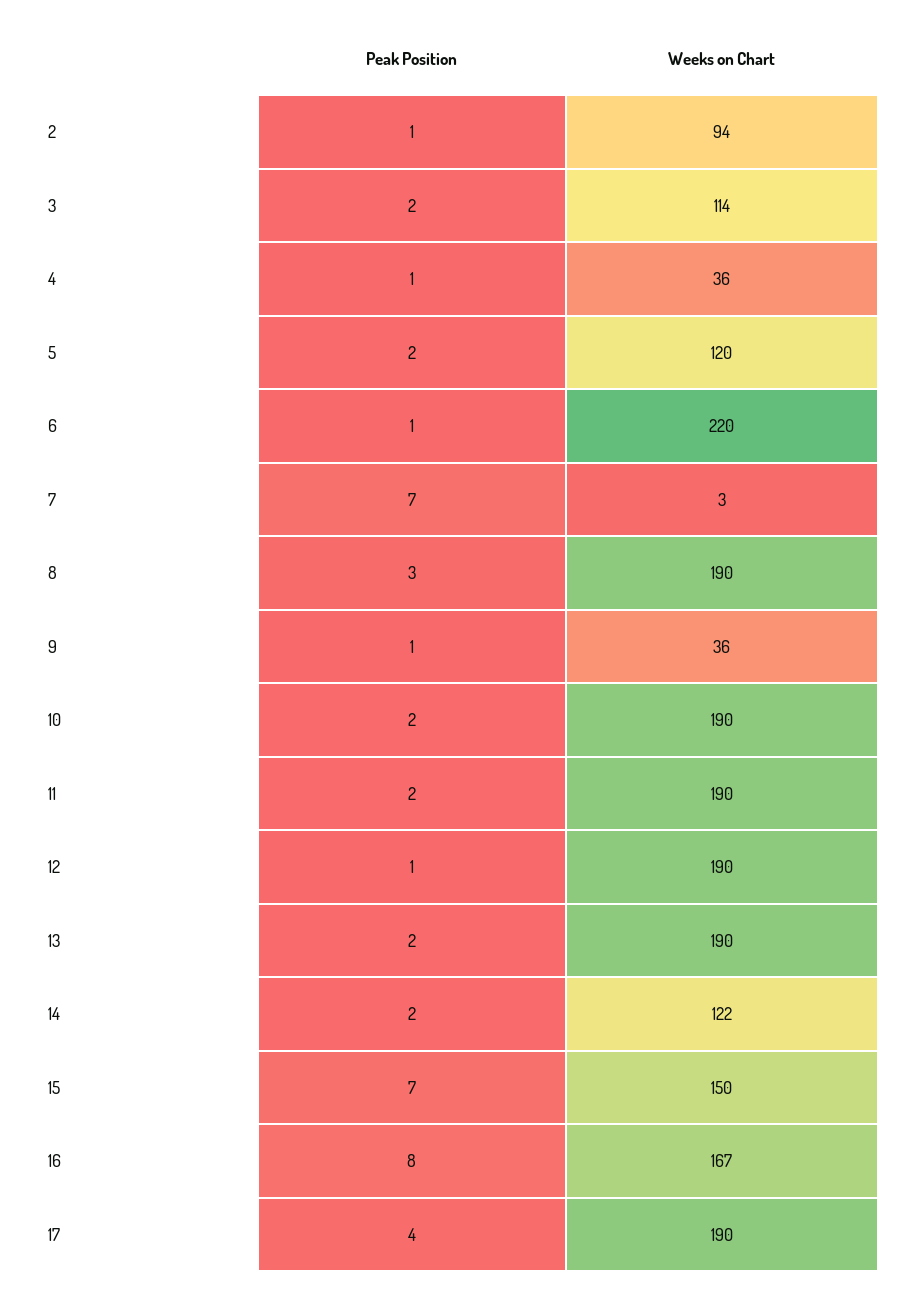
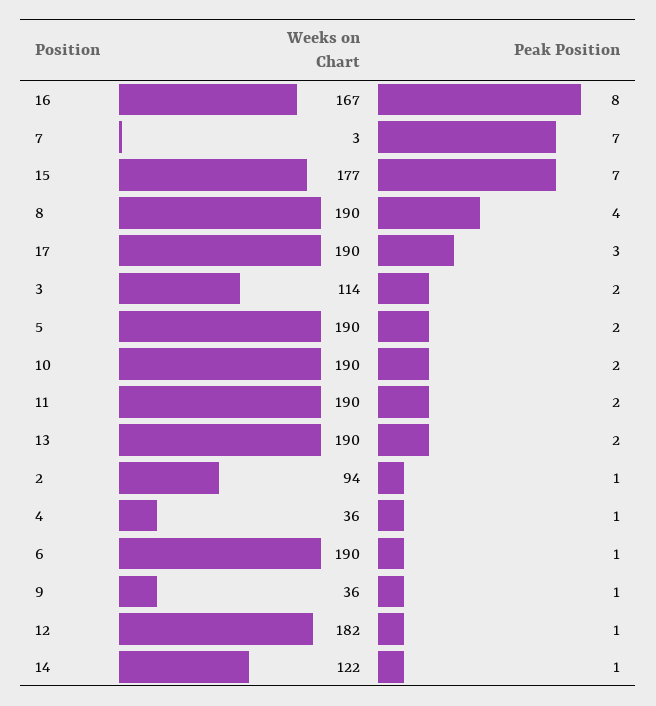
Weeks on Chart, 5: 120 -> 190
Weeks on Chart, 6: 220 -> 190
Peak Position, 8: 3 -> 4
Weeks on Chart, 12: 190 -> 182
Peak Position, 14: 2 -> 1
Weeks on Chart, 15: 150 -> 177
Peak Position, 17: 4 -> 3

